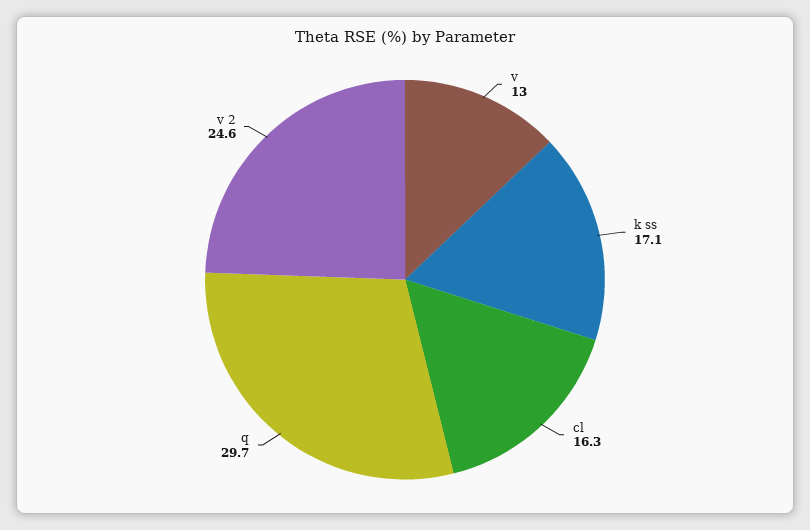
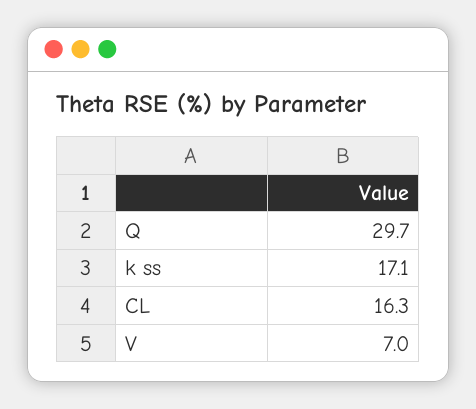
v: 13 -> 7
v 2: 24.6 -> none

